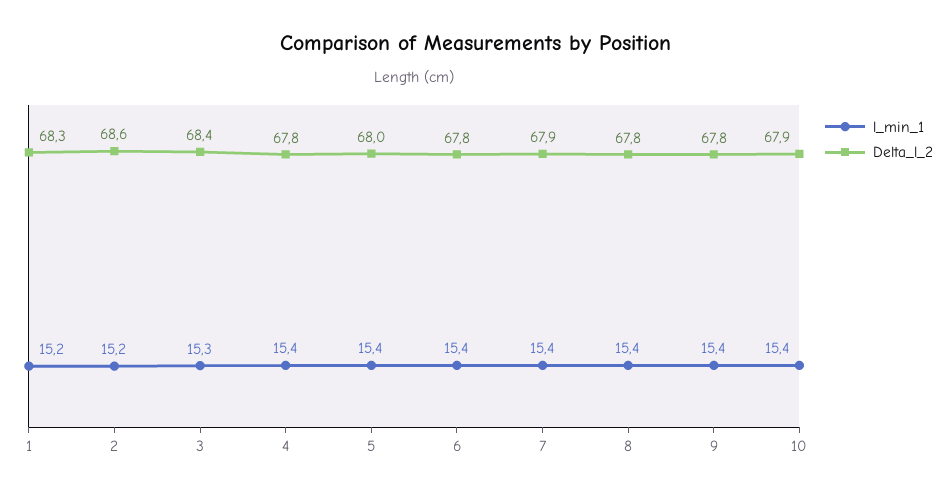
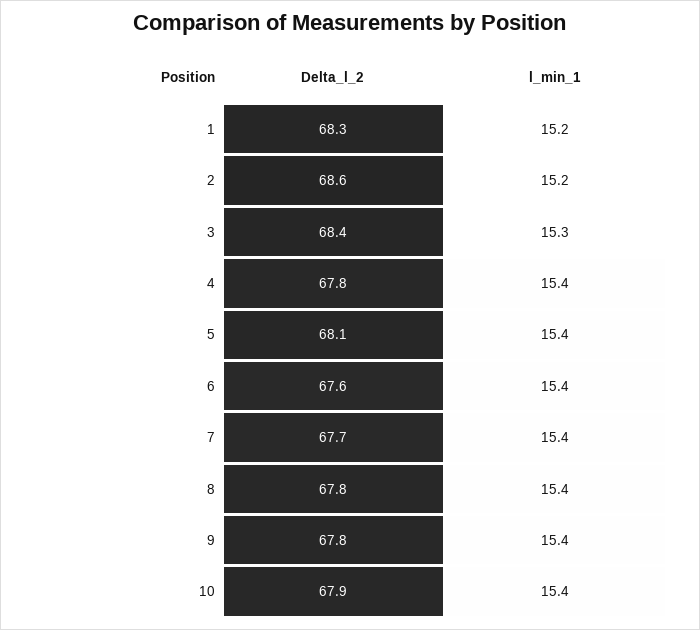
Delta_l_2, 5: 68 -> 68.1
Delta_l_2, 6: 67.8 -> 67.6
Delta_l_2, 7: 67.9 -> 67.7

